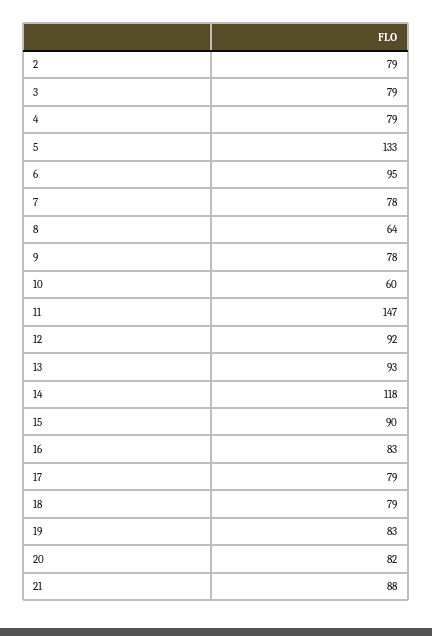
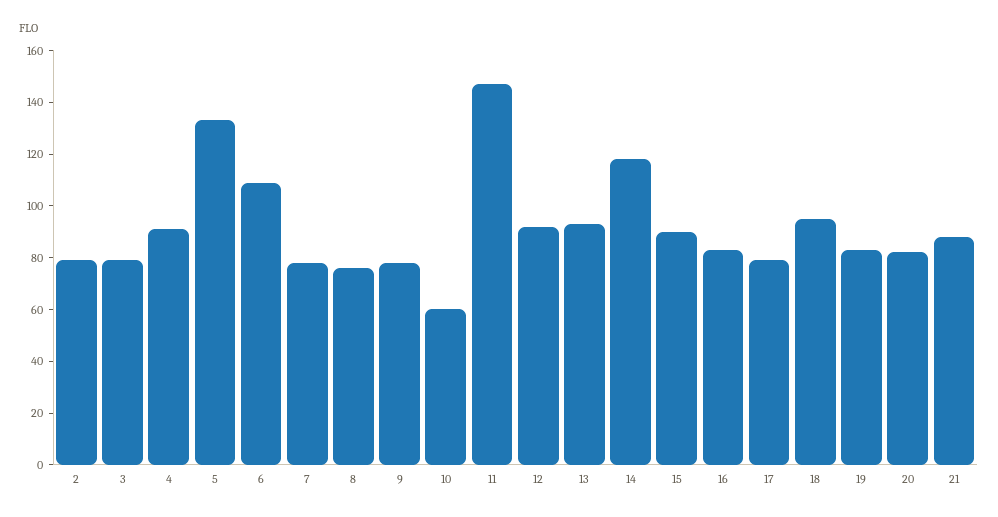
4: 79 -> 90
6: 95 -> 110
8: 64 -> 75
18: 79 -> 95

